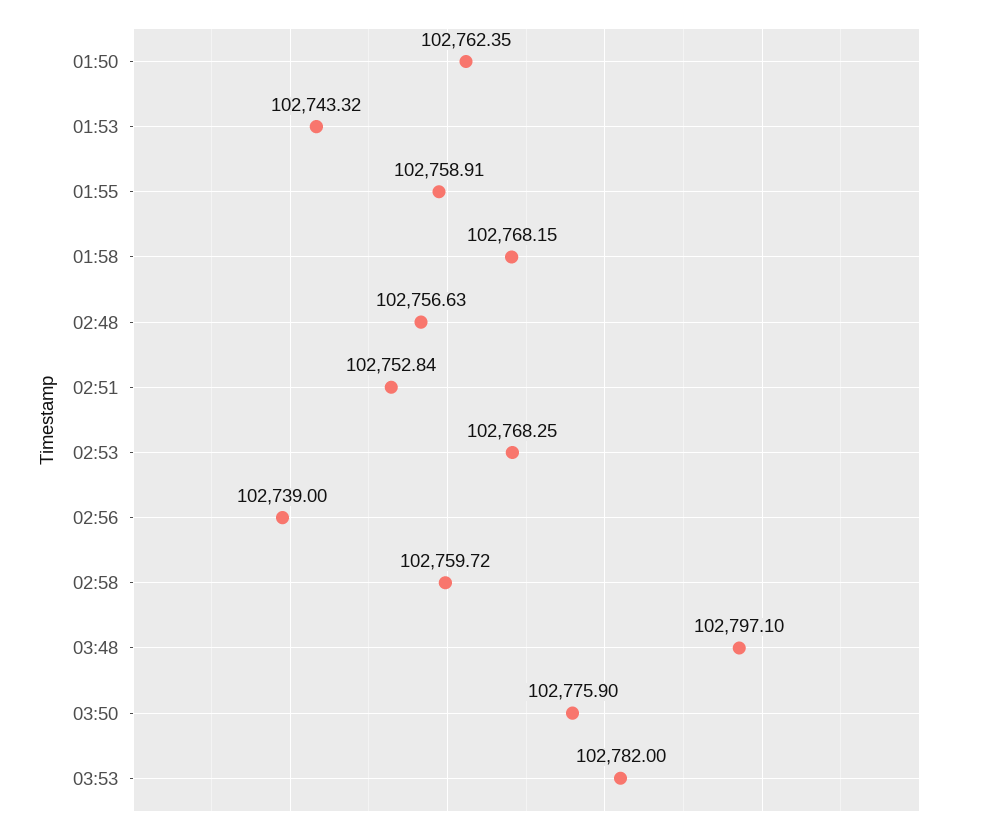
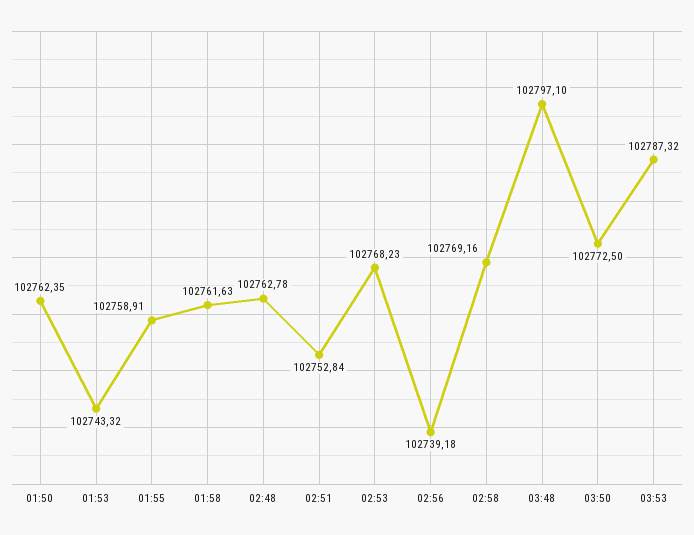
01:58: 102768.15 -> 102761.63
02:48: 102756.63 -> 102762.78
02:53: 102768.25 -> 102768.23
02:56: 102739 -> 102739.18
02:58: 102759.72 -> 102769.16
03:50: 102775.9 -> 102772.5
03:53: 102782 -> 102787.32

